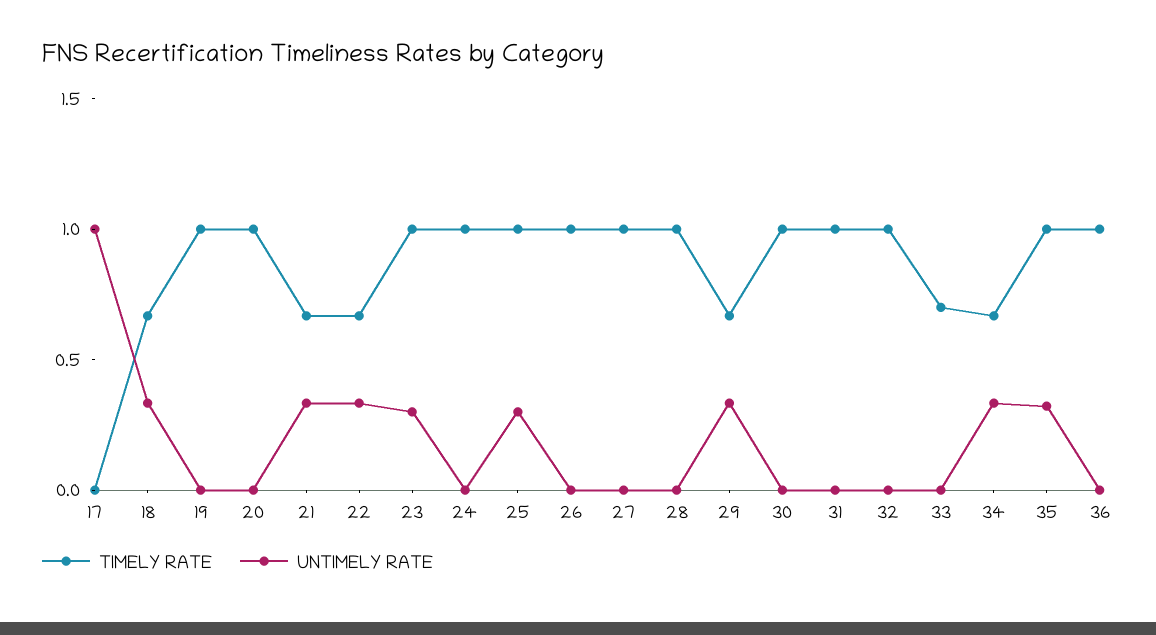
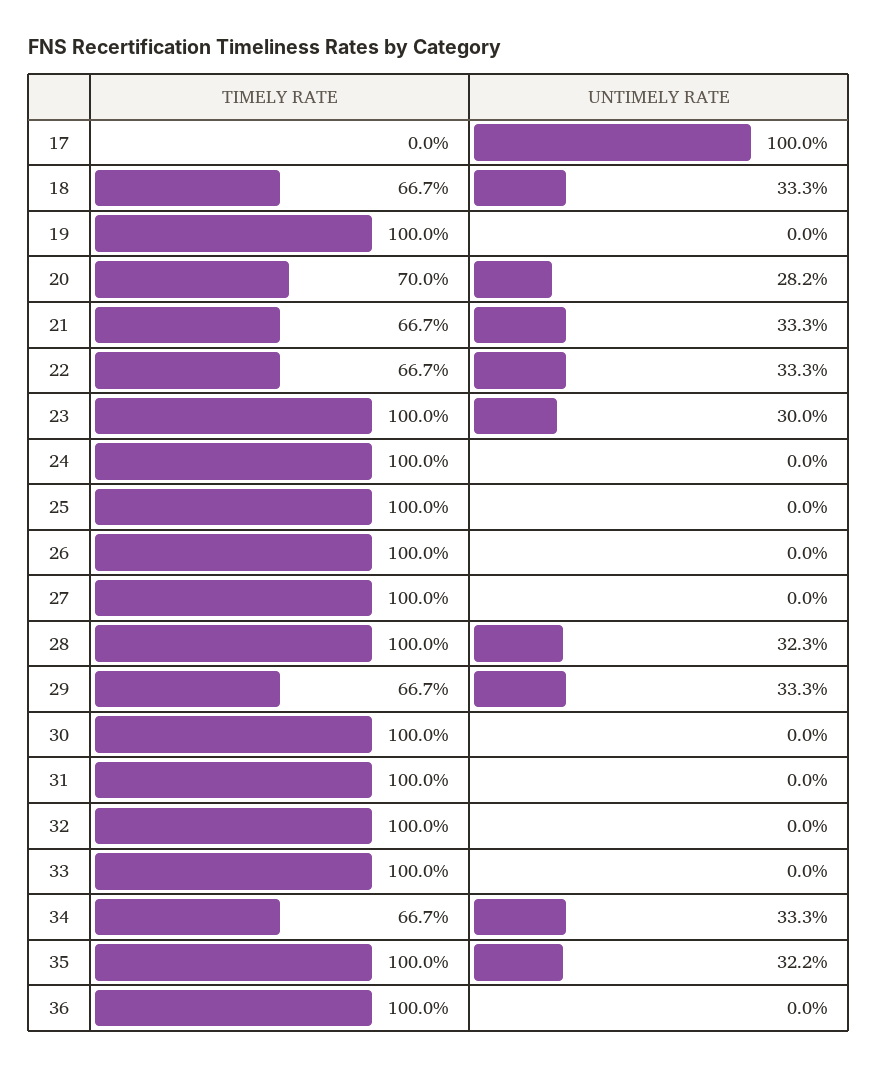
TIMELY RATE, 20: 1 -> 0.7
UNTIMELY RATE, 20: 0 -> 0.282
UNTIMELY RATE, 25: 0.3 -> 0
UNTIMELY RATE, 28: 0 -> 0.323
TIMELY RATE, 33: 0.7 -> 1

